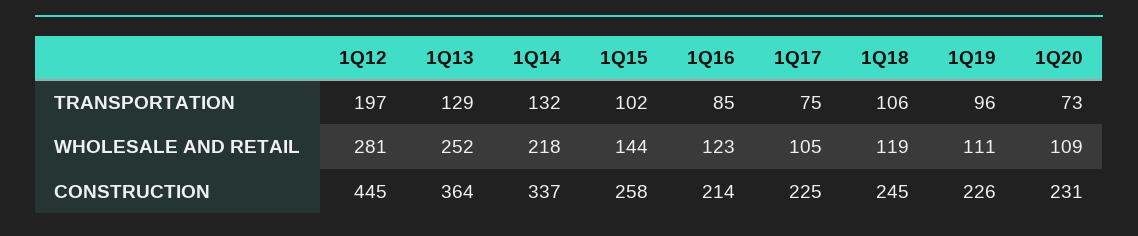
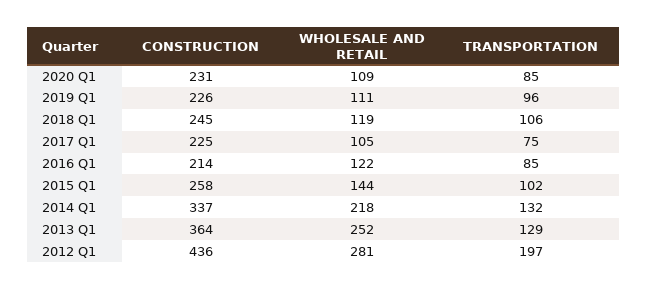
1Q20, TRANSPORTATION: 73 -> 85
1Q16, WHOLESALE AND RETAIL: 123 -> 122
1Q12, CONSTRUCTION: 445 -> 436

